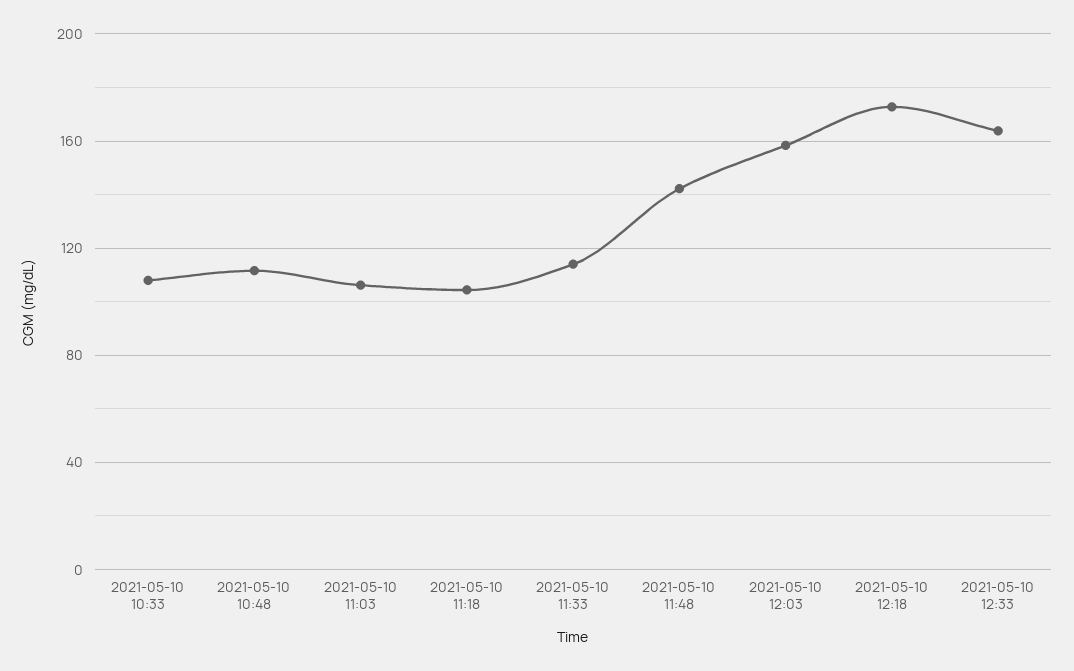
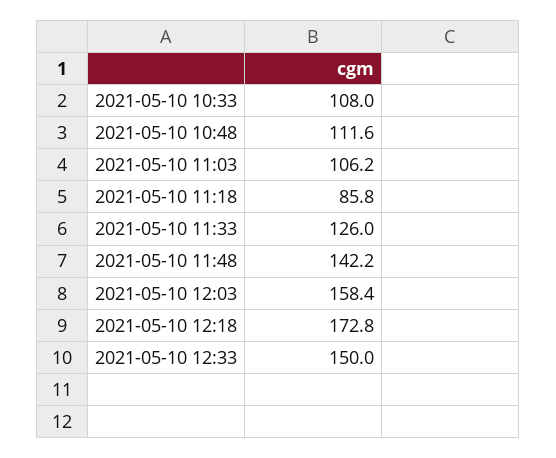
2021-05-10 11:18: 105 -> 85.8
2021-05-10 11:33: 115 -> 126
2021-05-10 12:33: 165 -> 150

